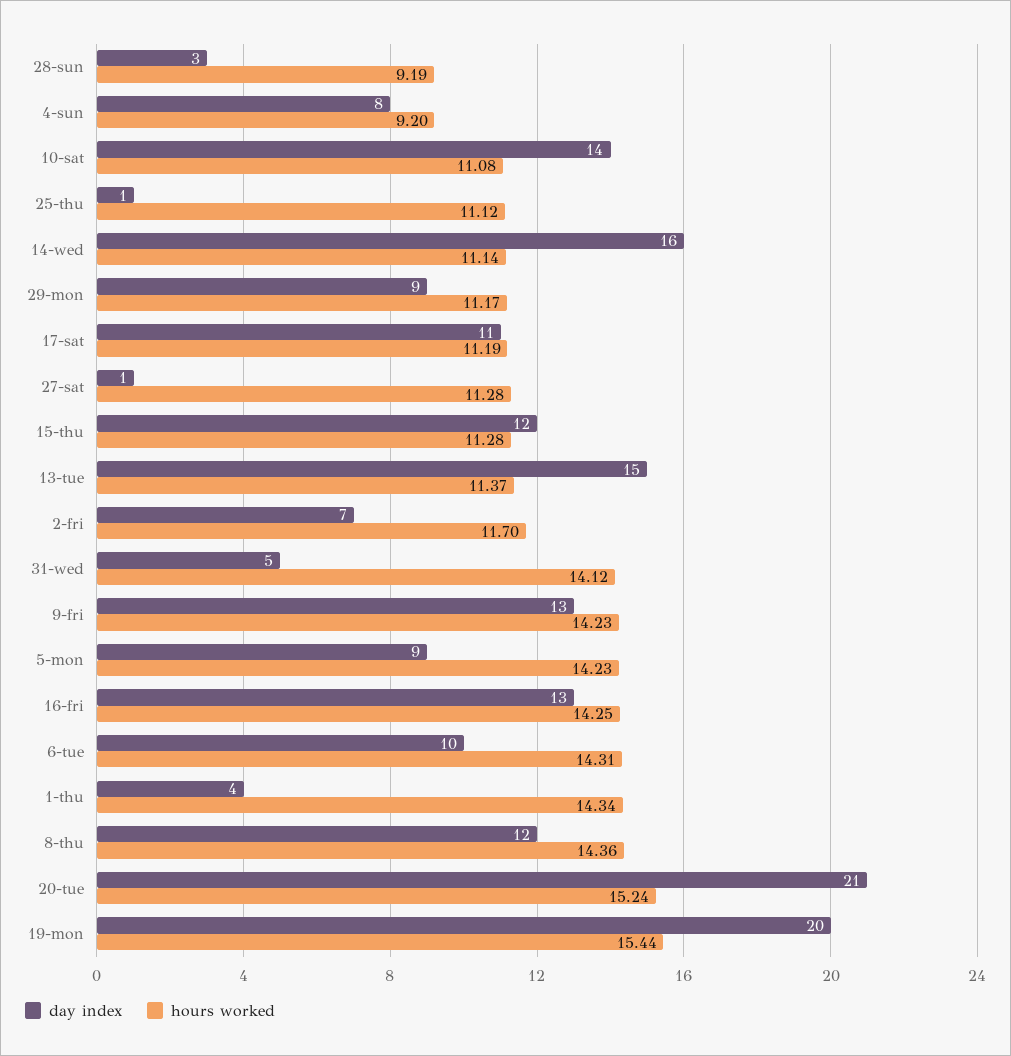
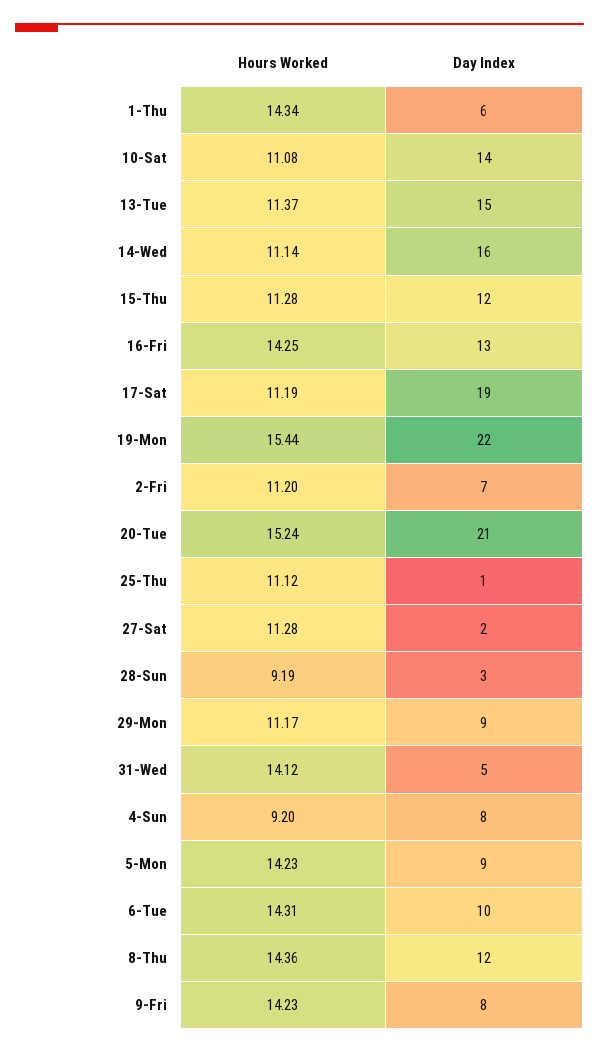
day index, 17-sat: 11 -> 19
day index, 27-sat: 1 -> 2
hours worked, 2-fri: 11.7 -> 11.2
day index, 9-fri: 13 -> 8
day index, 1-thu: 4 -> 6
day index, 19-mon: 20 -> 22

